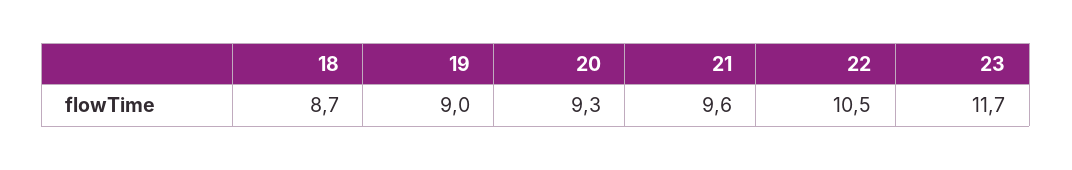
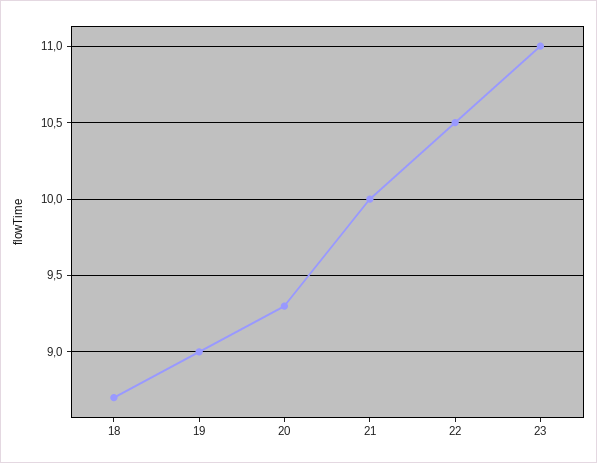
21: 9.6 -> 10
23: 11.7 -> 11

